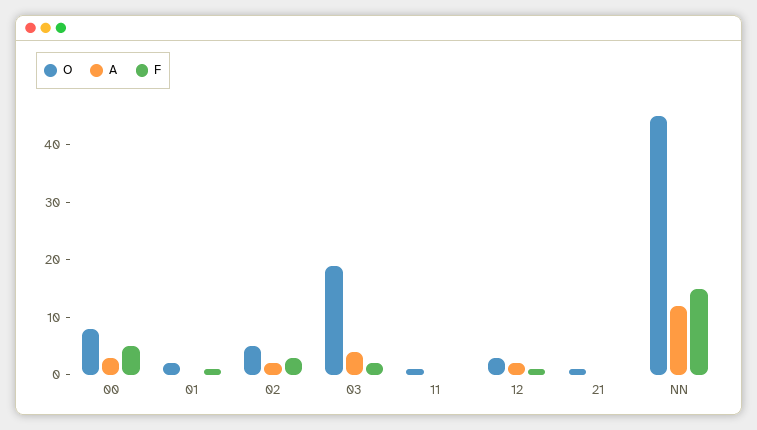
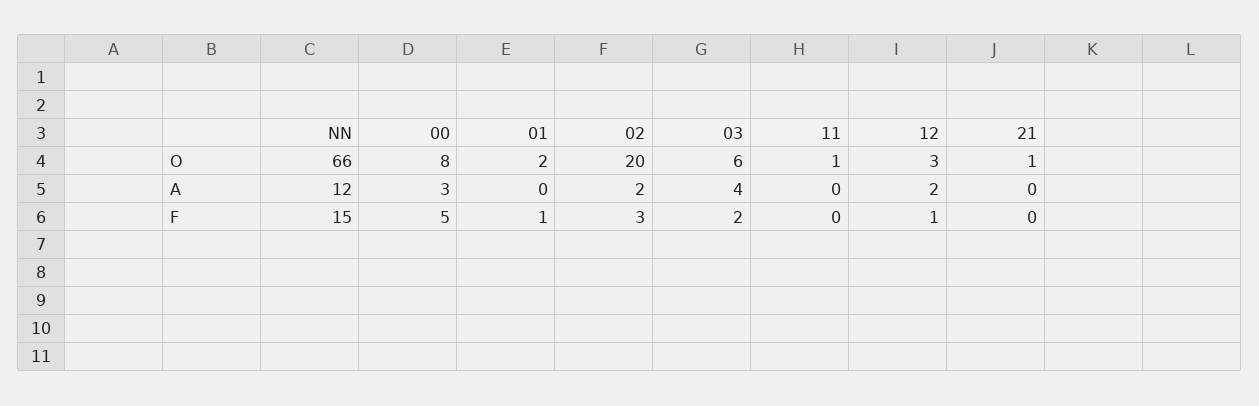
O, 02: 5 -> 20
O, 03: 20 -> 6
O, NN: 45 -> 66

